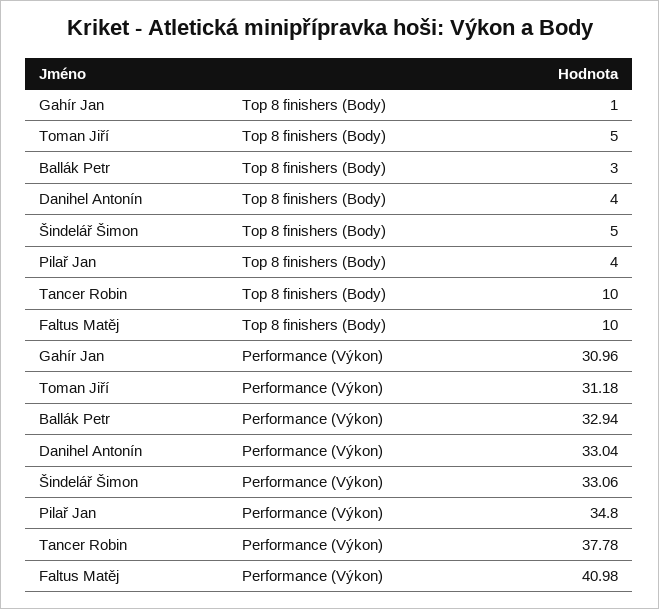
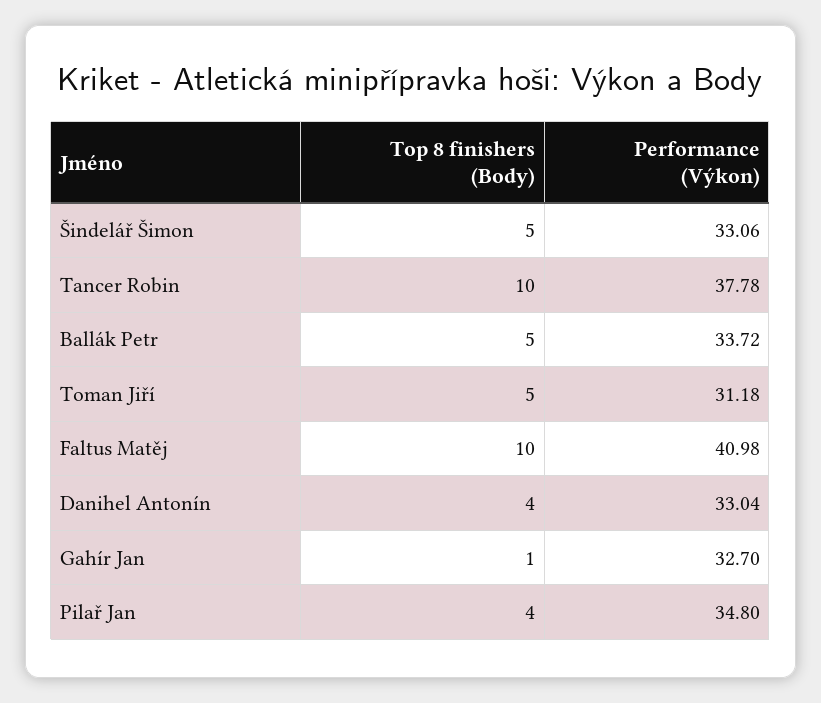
Ballák Petr, Top 8 finishers (Body): 3 -> 5
Gahír Jan, Performance (Výkon): 30.96 -> 32.7
Ballák Petr, Performance (Výkon): 32.94 -> 33.72

